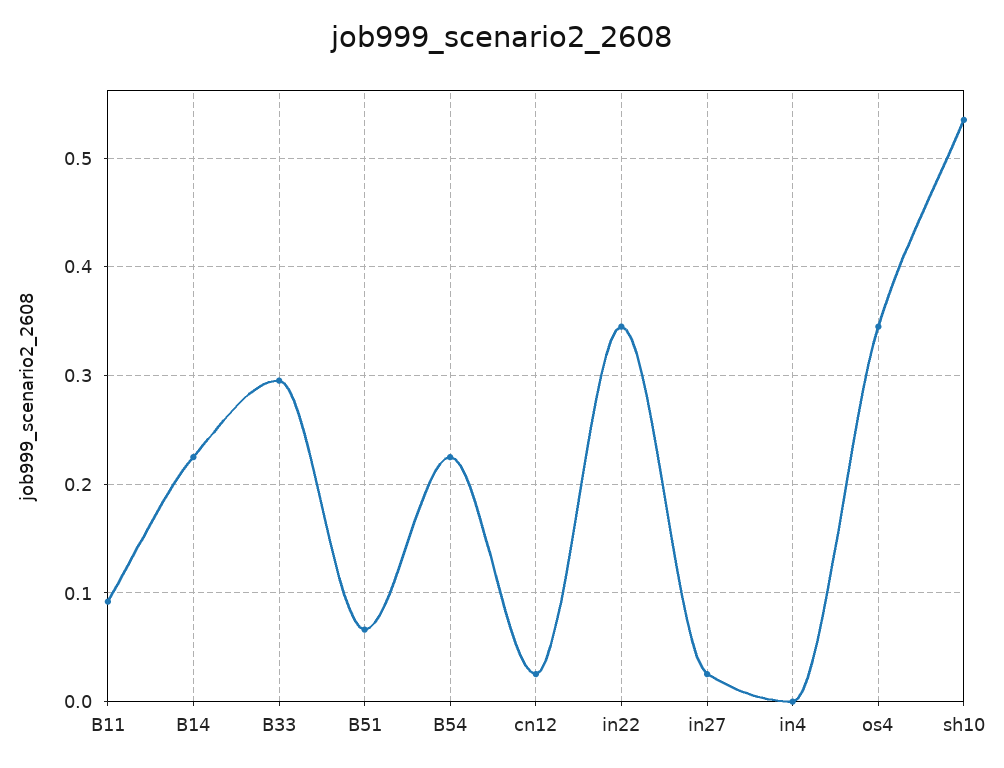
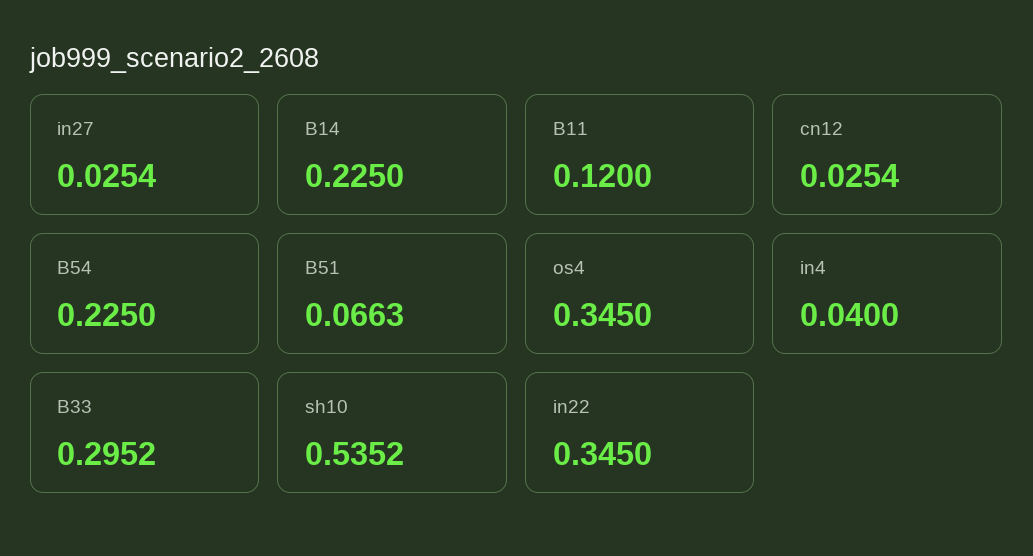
B11: 0.09 -> 0.12
in4: 0 -> 0.04

